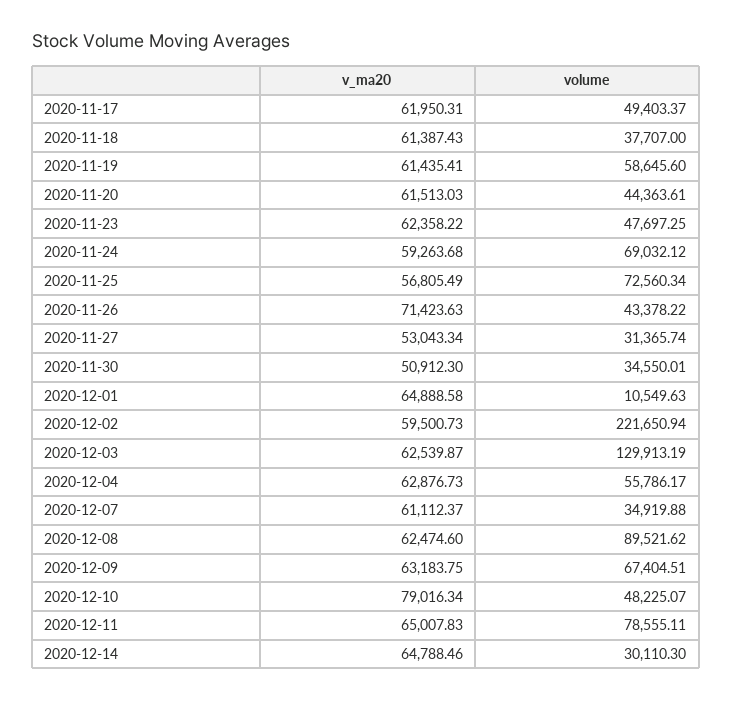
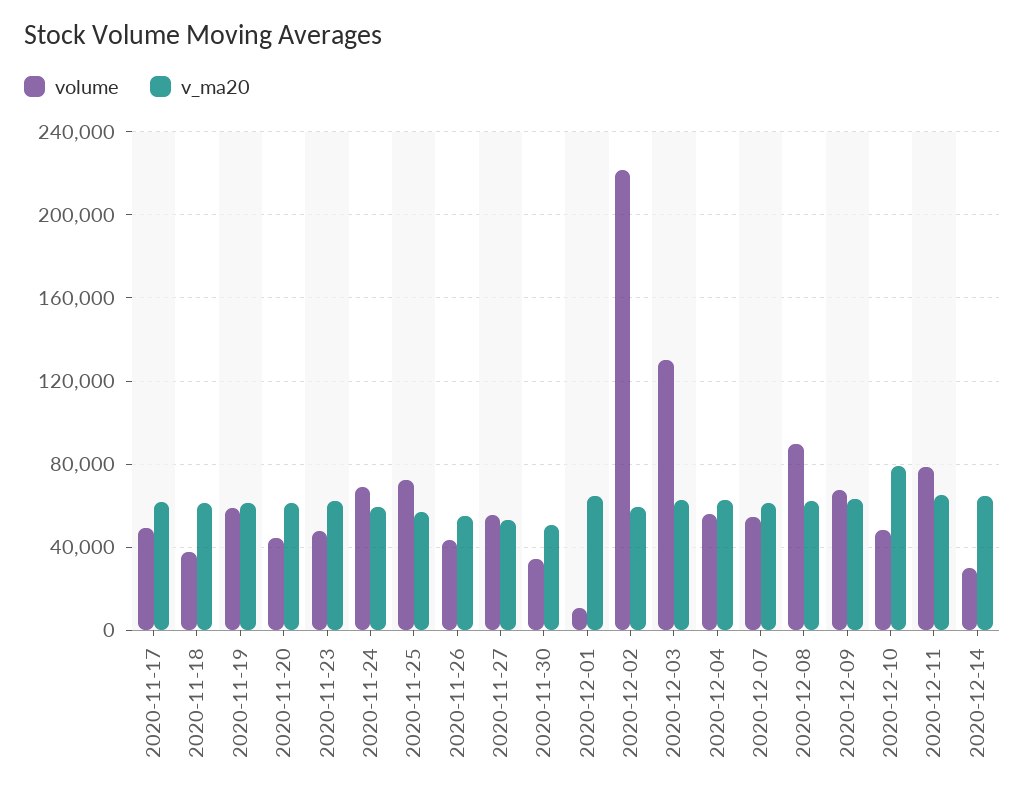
v_ma20, 2020-11-26: 71423.63 -> 55000
volume, 2020-11-27: 31365.74 -> 55000
volume, 2020-12-07: 34919.88 -> 55000

